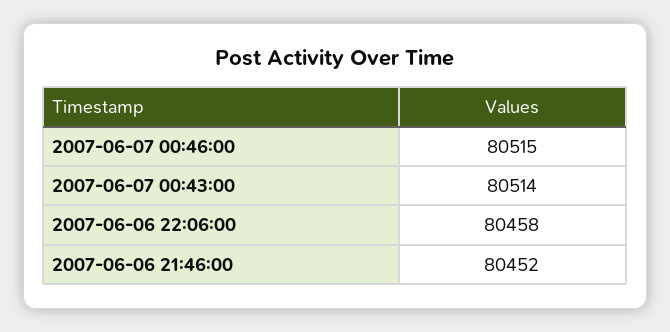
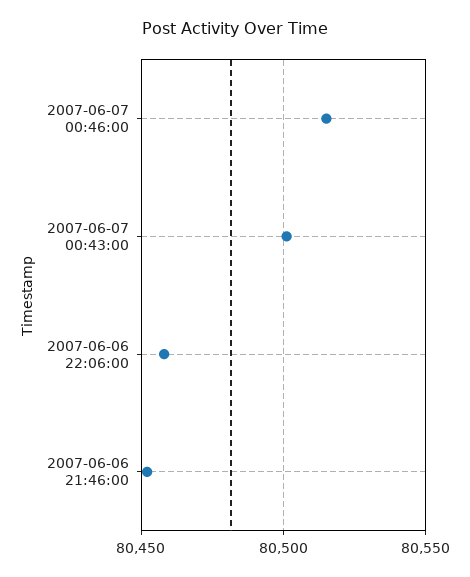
2007-06-07 00:43:00: 80514 -> 80500

